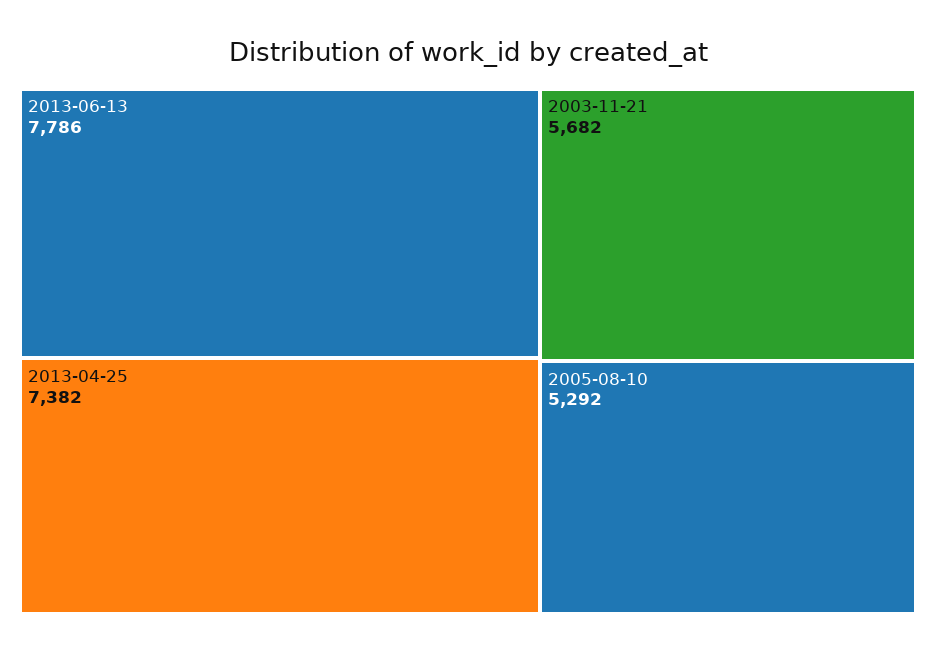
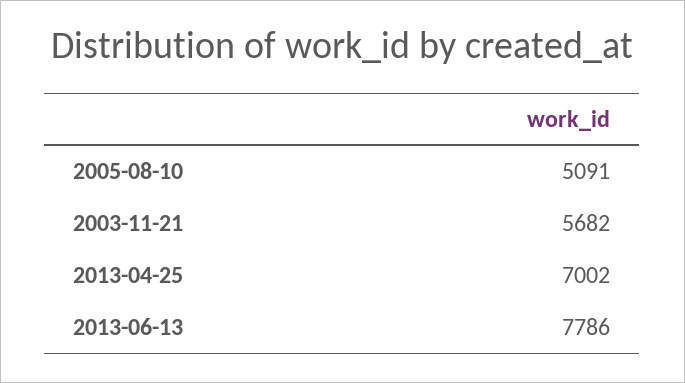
2013-04-25: 7382 -> 7002
2005-08-10: 5292 -> 5091

